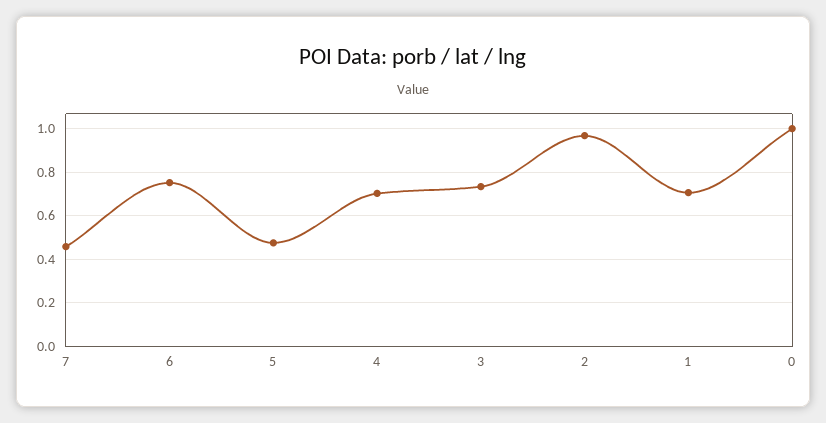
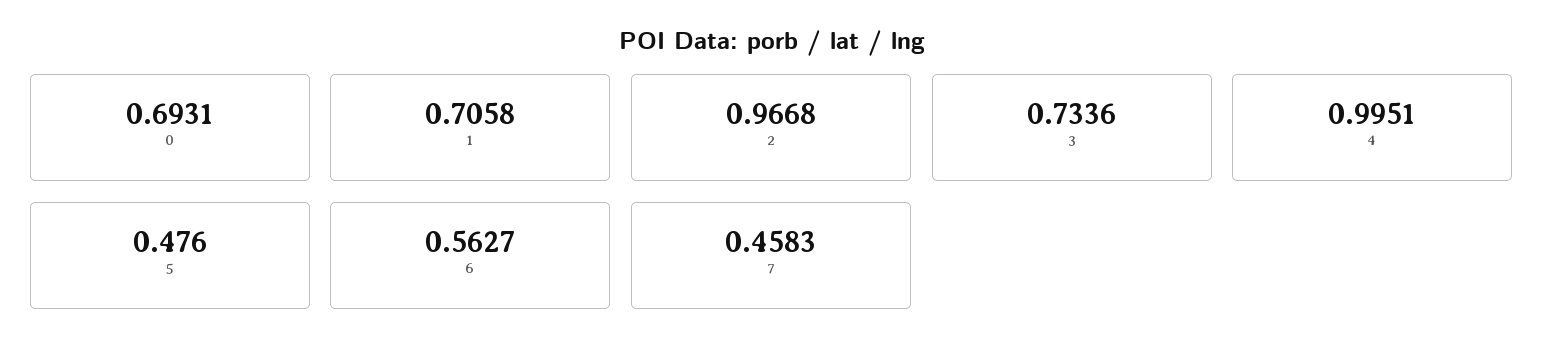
6: 0.75 -> 0.5627
4: 0.7 -> 0.9951
0: 1 -> 0.6931

